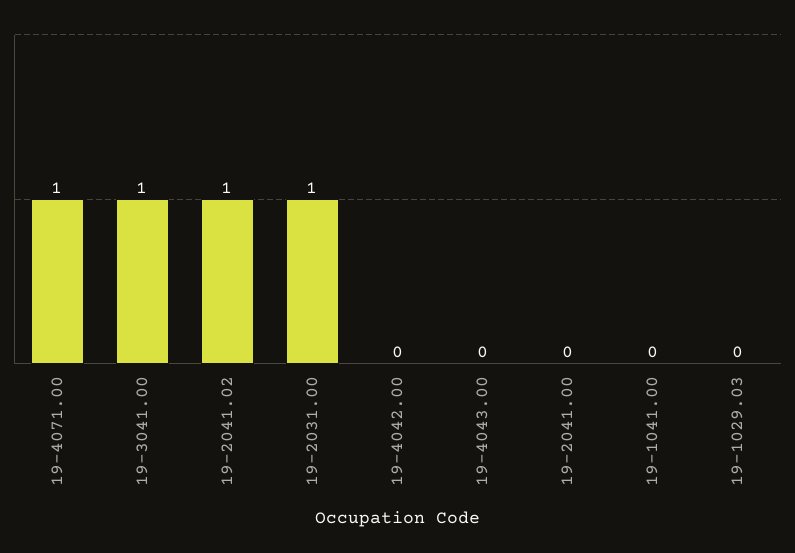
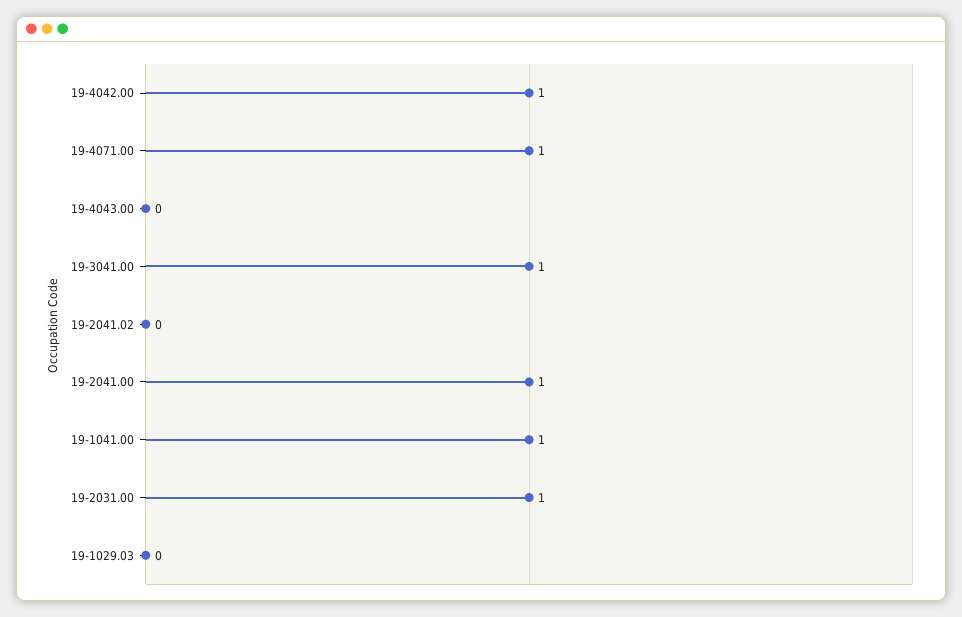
19-2041.02: 1 -> 0
19-4042.00: 0 -> 1
19-2041.00: 0 -> 1
19-1041.00: 0 -> 1

